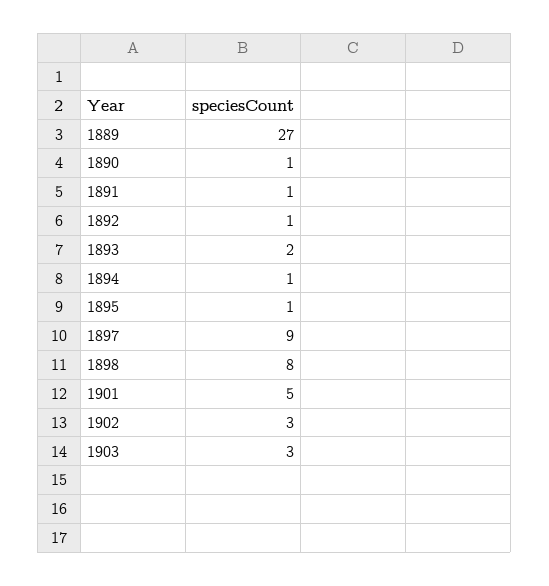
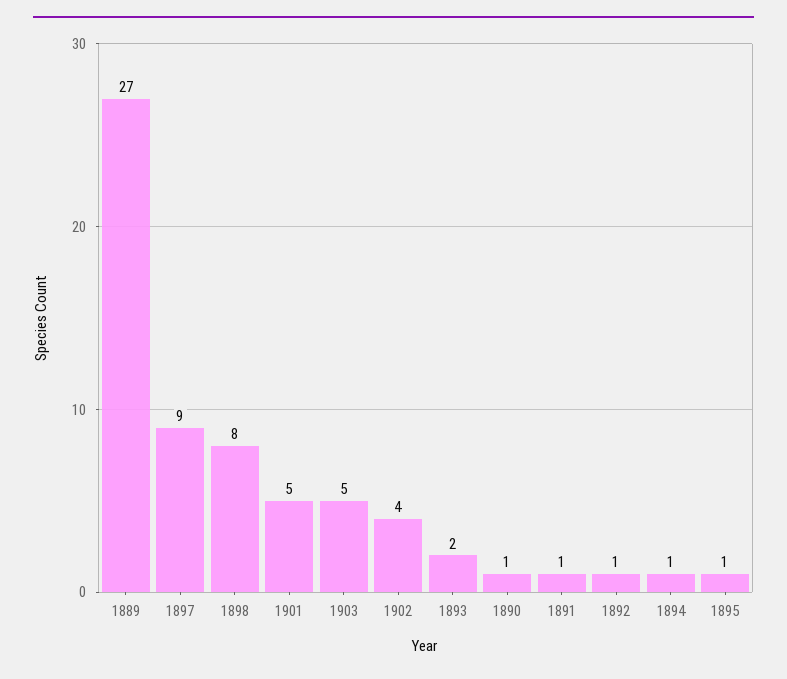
1902: 3 -> 4
1903: 3 -> 5

